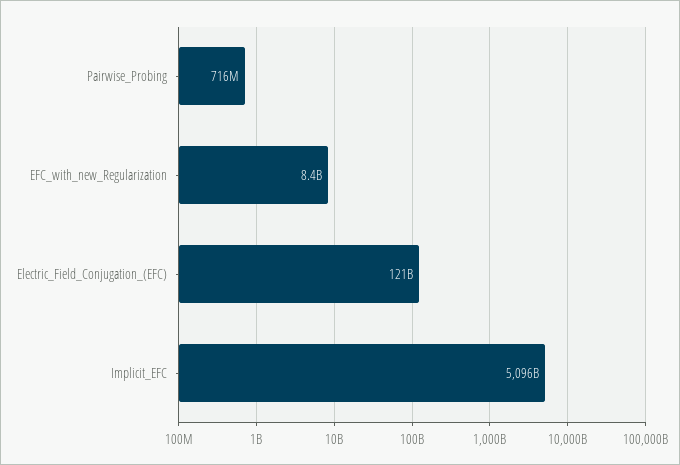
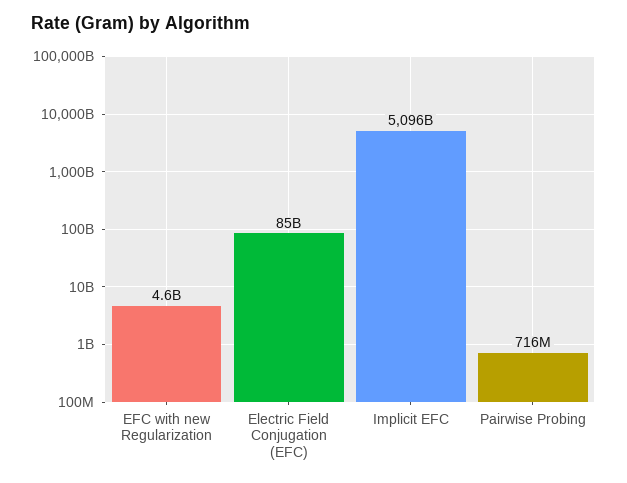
EFC_with_new_Regularization: 8400000000 -> 4600000000
Electric_Field_Conjugation_(EFC): 121000000000 -> 85000000000

